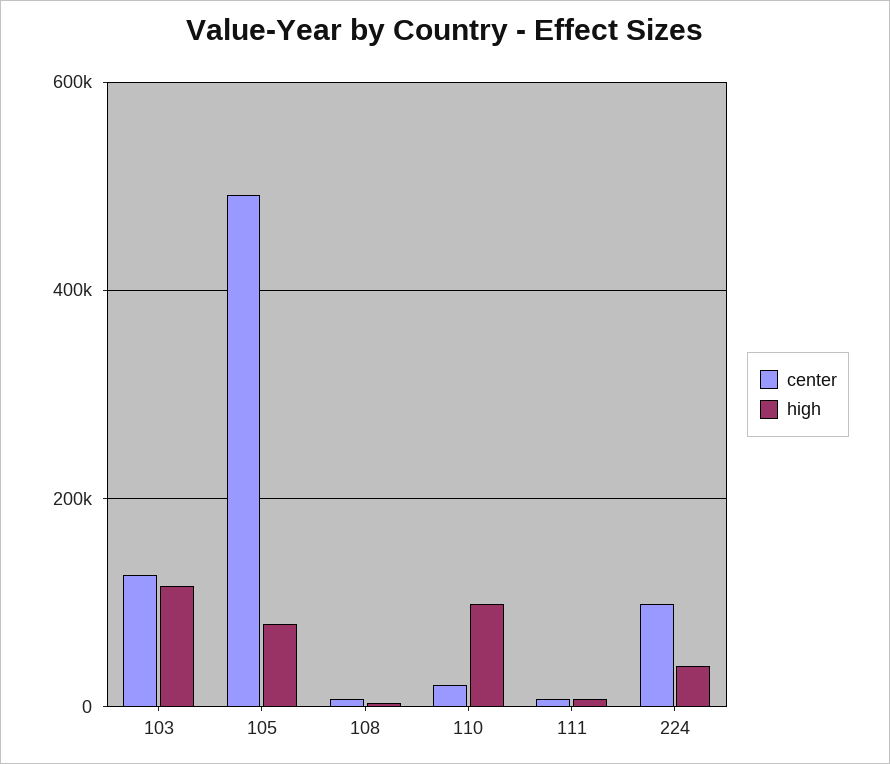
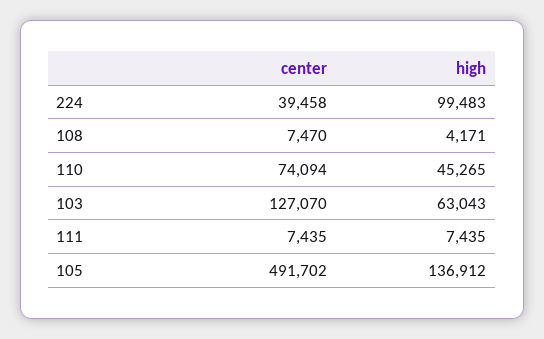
high, 103: 120000 -> 63043
high, 105: 80000 -> 136912
center, 110: 20000 -> 74094
high, 110: 100000 -> 45265
center, 224: 100000 -> 39458
high, 224: 40000 -> 99483

